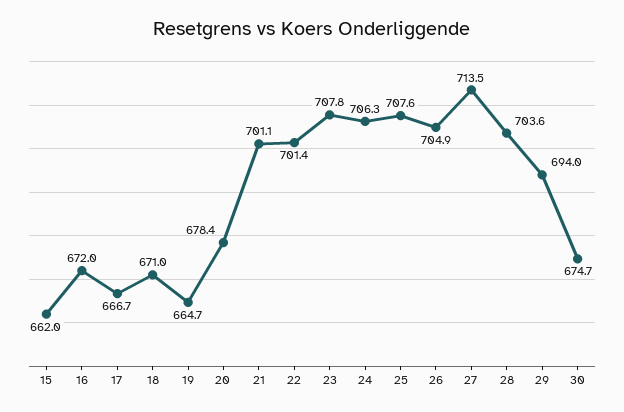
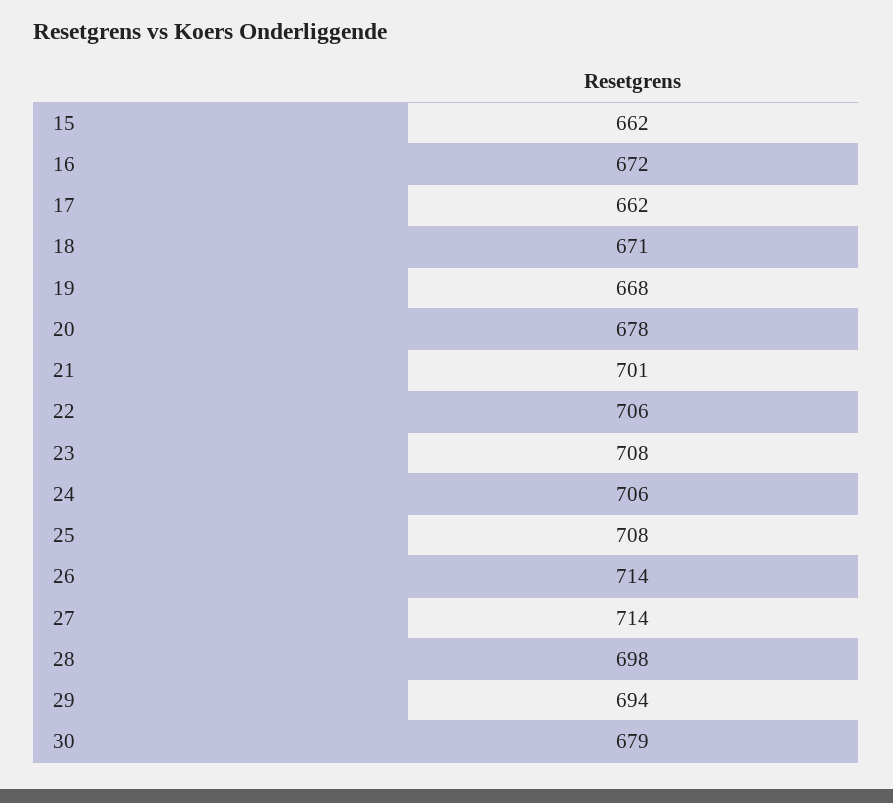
17: 666.7 -> 662
19: 664.7 -> 668
22: 701.4 -> 706
26: 704.9 -> 714
28: 703.6 -> 698
30: 674.7 -> 679

